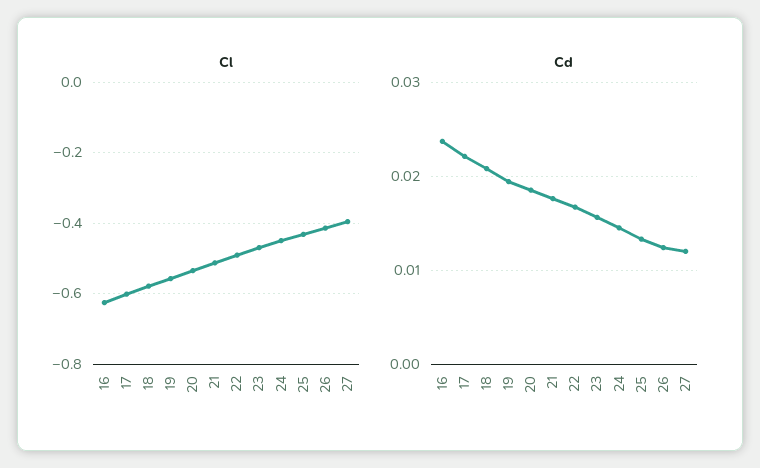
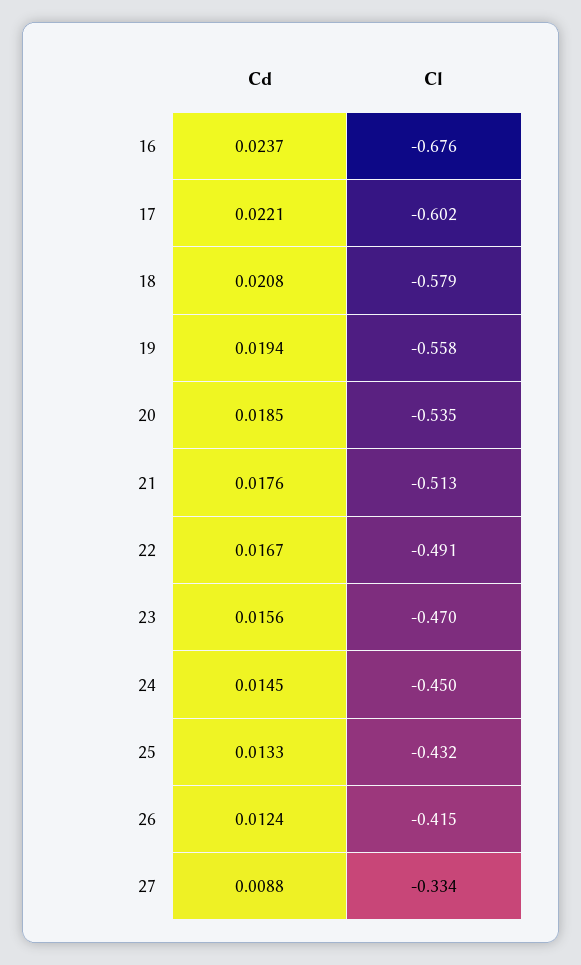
Cl, 16: -0.62 -> -0.676
Cl, 27: -0.4 -> -0.334
Cd, 27: 0.012 -> 0.0088

